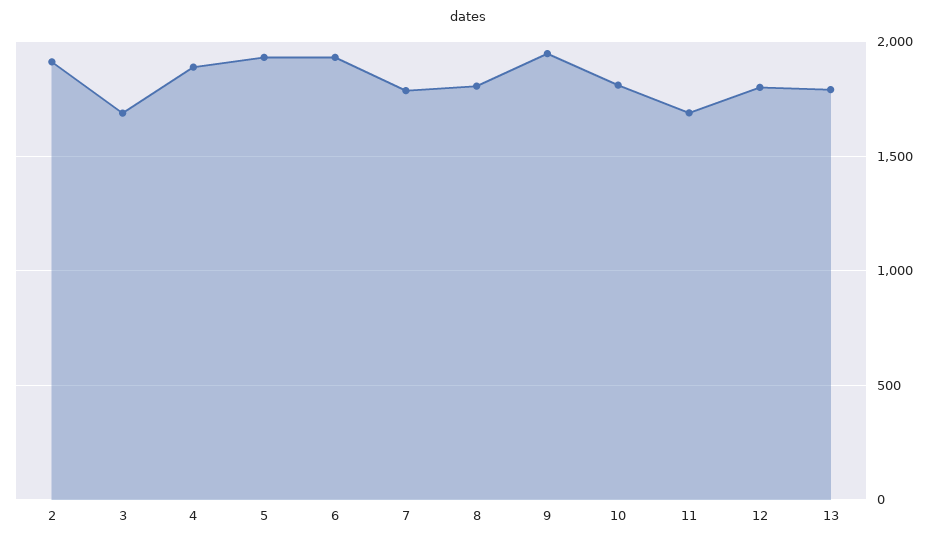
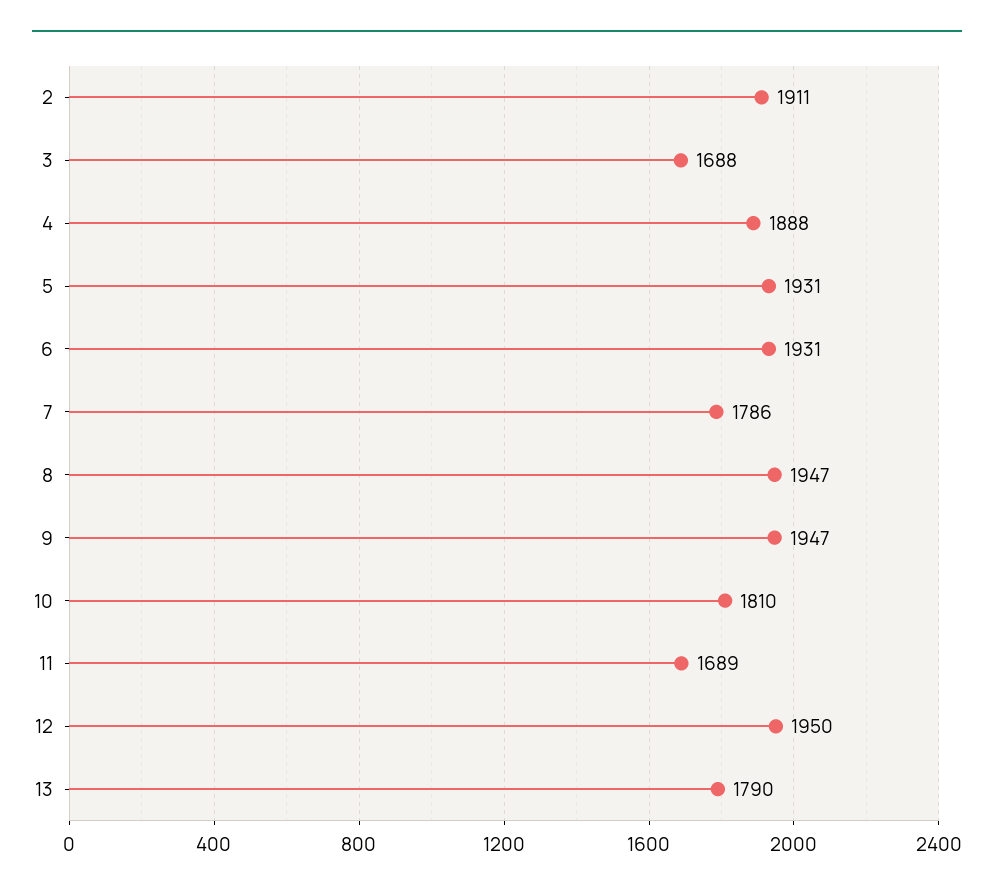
8: 1800 -> 1947
12: 1800 -> 1950

